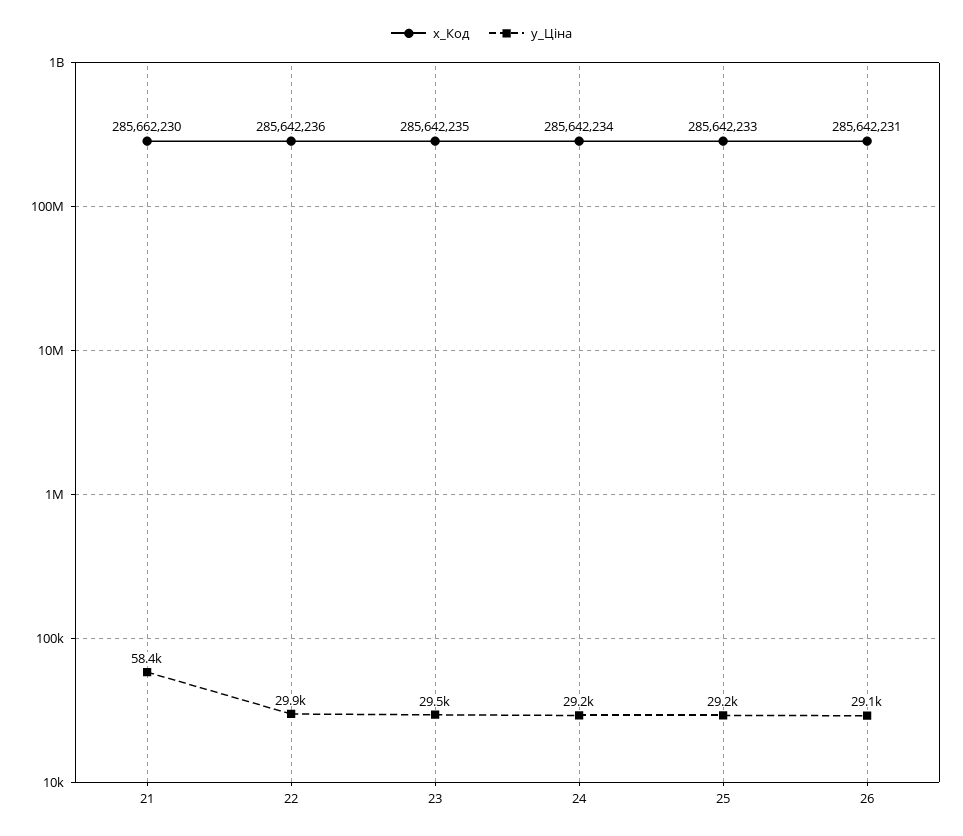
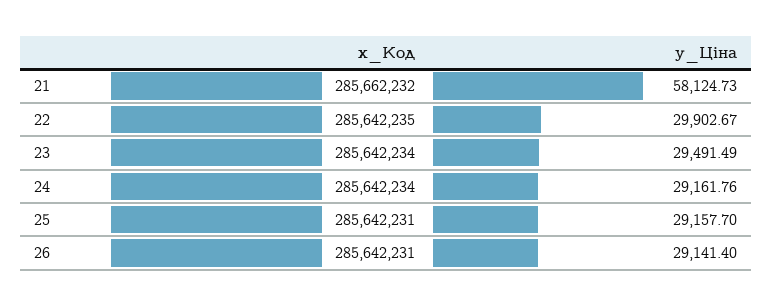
x_Код, 21: 285662230 -> 285662232
y_Ціна, 21: 58400 -> 58124.73
x_Код, 22: 285642236 -> 285642235
x_Код, 23: 285642235 -> 285642234
x_Код, 25: 285642233 -> 285642231

